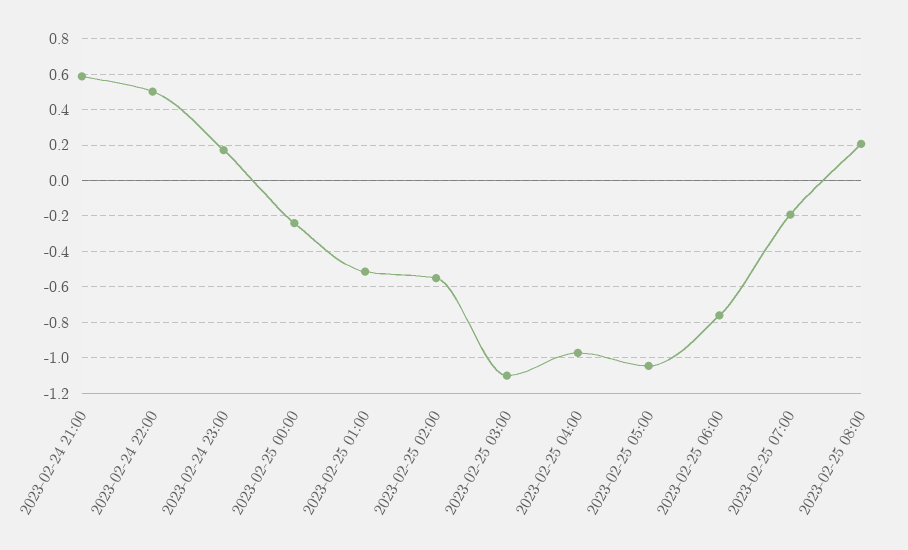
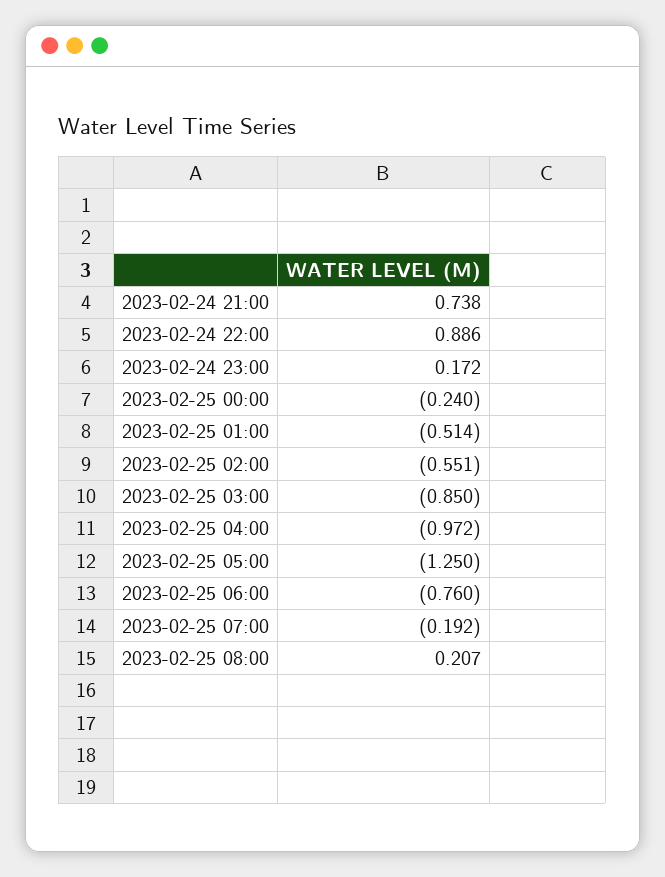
2023-02-24 21:00: 0.6 -> 0.738
2023-02-24 22:00: 0.5 -> 0.886
2023-02-25 03:00: -1.1 -> -0.85
2023-02-25 05:00: -1.05 -> -1.25

